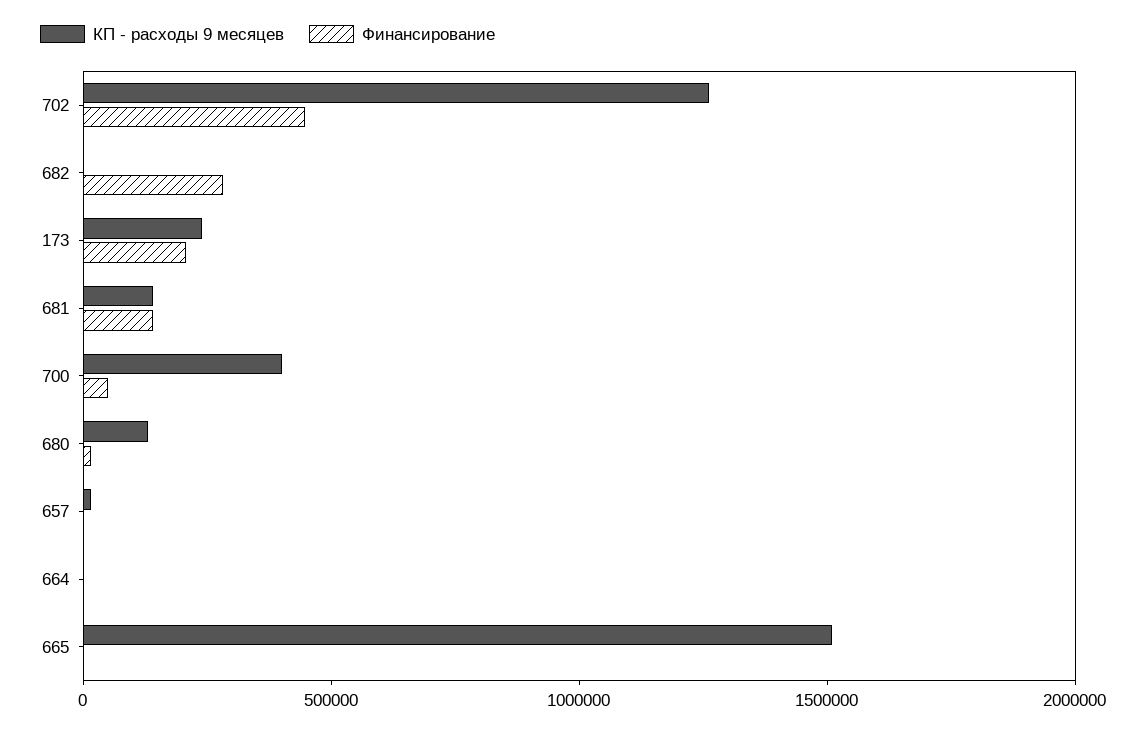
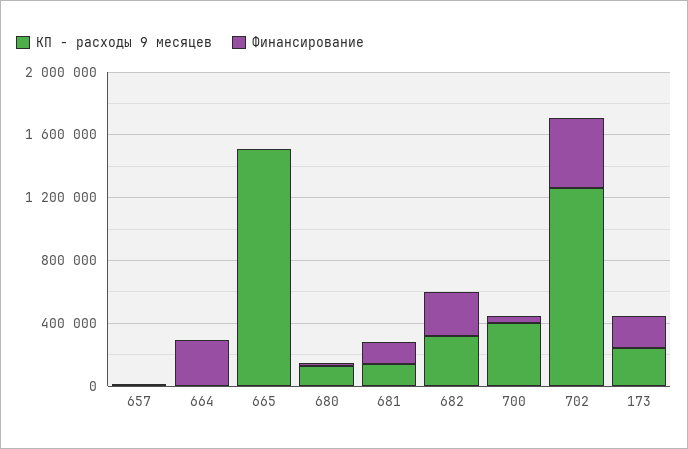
КП - расходы 9 месяцев, 682: 0 -> 300000
Финансирование, 664: 0 -> 300000

